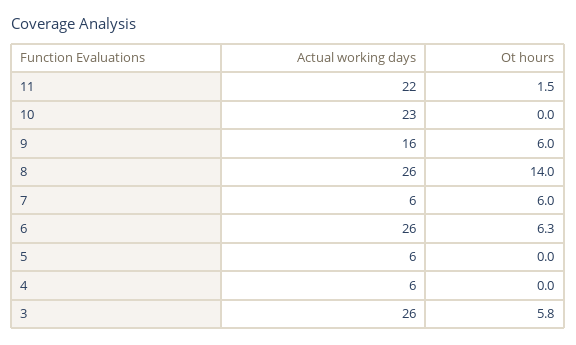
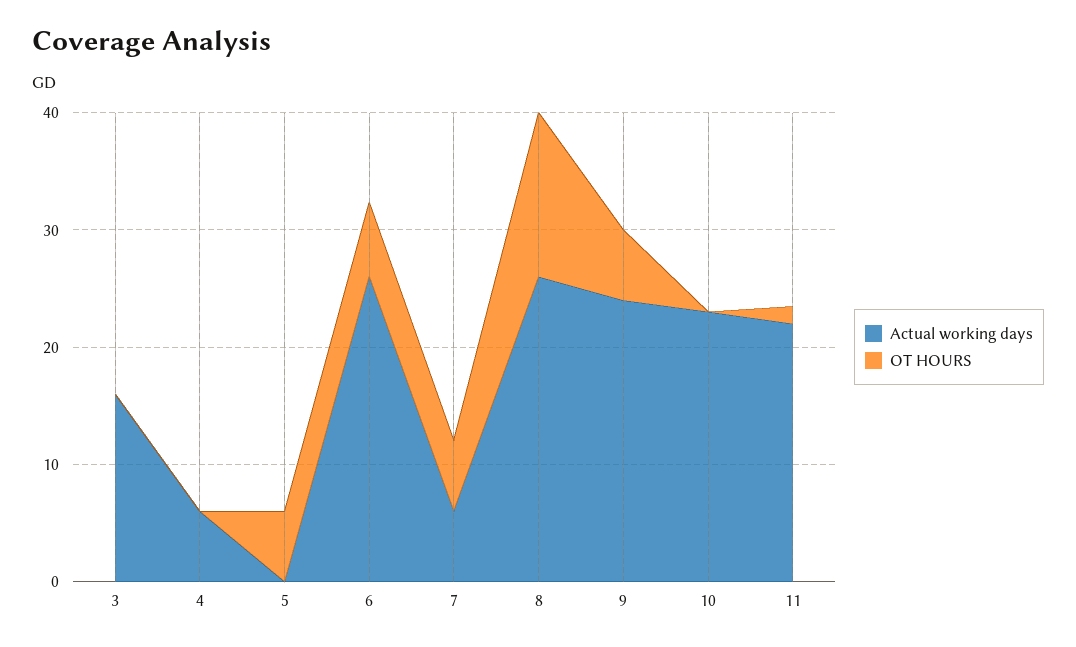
Actual working days, 9: 16 -> 24
Actual working days, 5: 6 -> 0
Ot hours, 5: 0 -> 6
Actual working days, 3: 26 -> 16
Ot hours, 3: 5.8 -> 0

